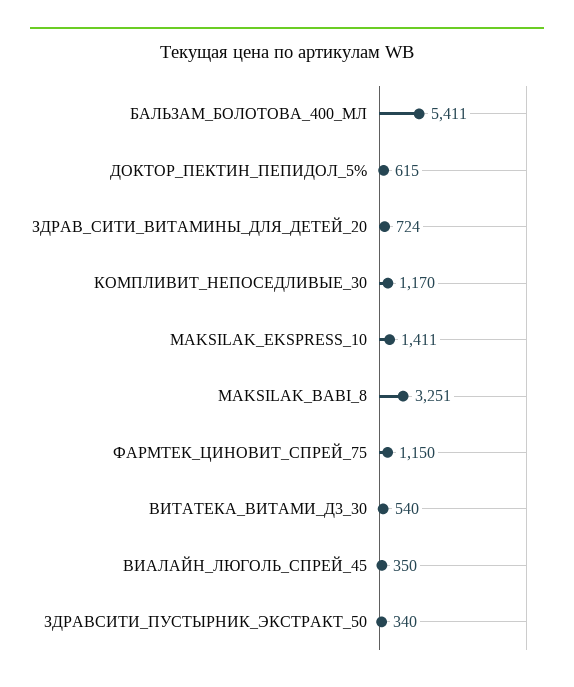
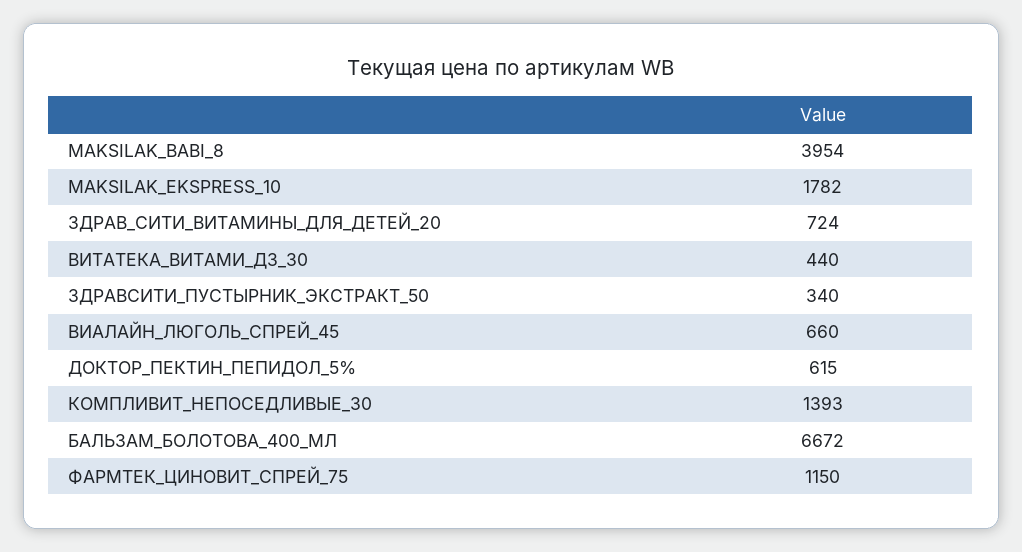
БАЛЬЗАМ_БОЛОТОВА_400_МЛ: 5411 -> 6672
КОМПЛИВИТ_НЕПОСЕДЛИВЫЕ_30: 1170 -> 1393
MAKSILAK_EKSPRESS_10: 1411 -> 1782
MAKSILAK_BABI_8: 3251 -> 3954
ВИТАТЕКА_ВИТАМИ_Д3_30: 540 -> 440
ВИАЛАЙН_ЛЮГОЛЬ_СПРЕЙ_45: 350 -> 660

